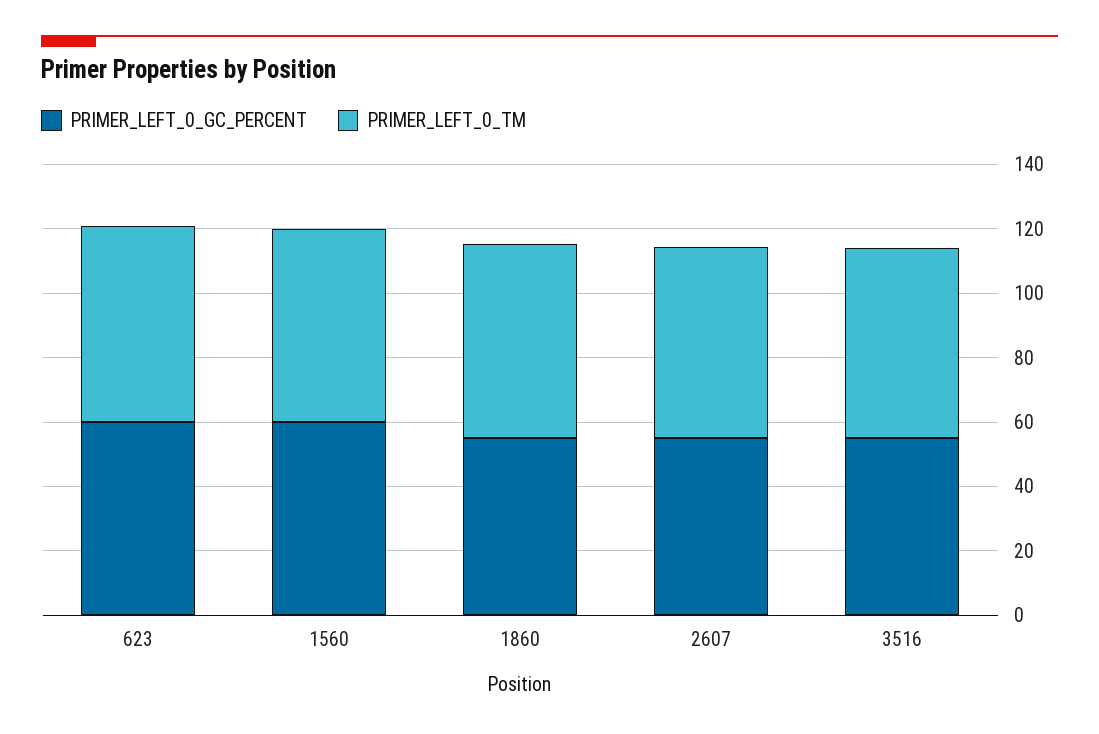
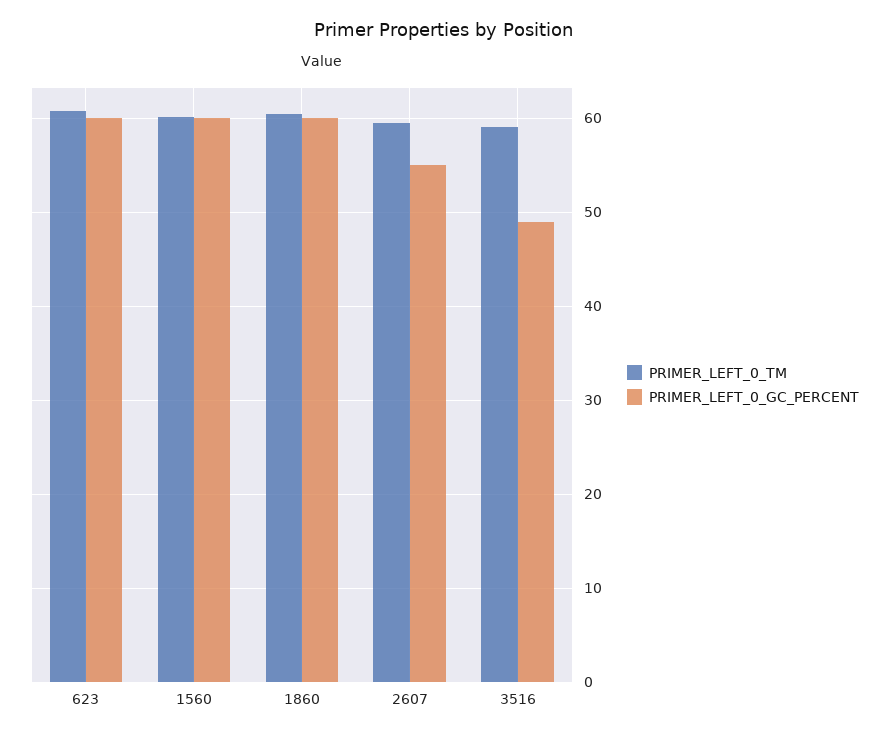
PRIMER_LEFT_0_GC_PERCENT, 1860: 55 -> 60
PRIMER_LEFT_0_GC_PERCENT, 3516: 55 -> 49

